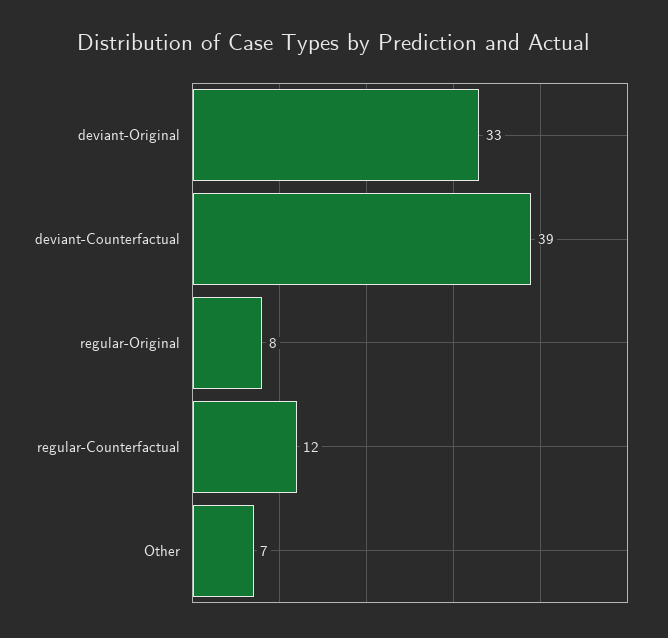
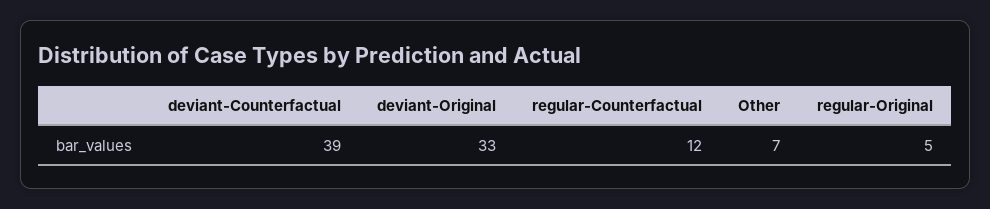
regular-Original: 8 -> 5

